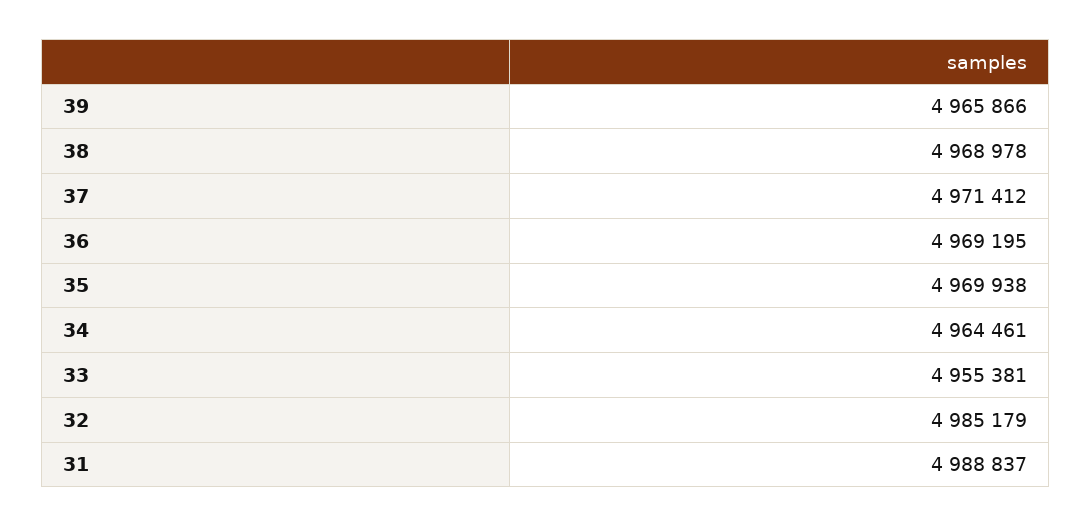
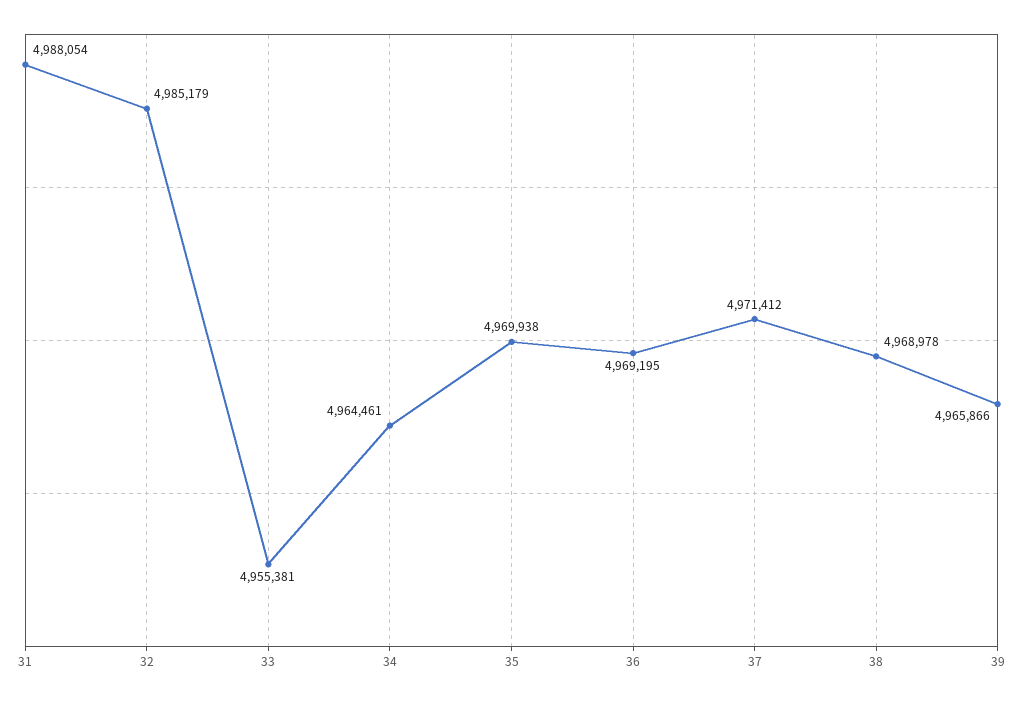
31: 4988837 -> 4988054

